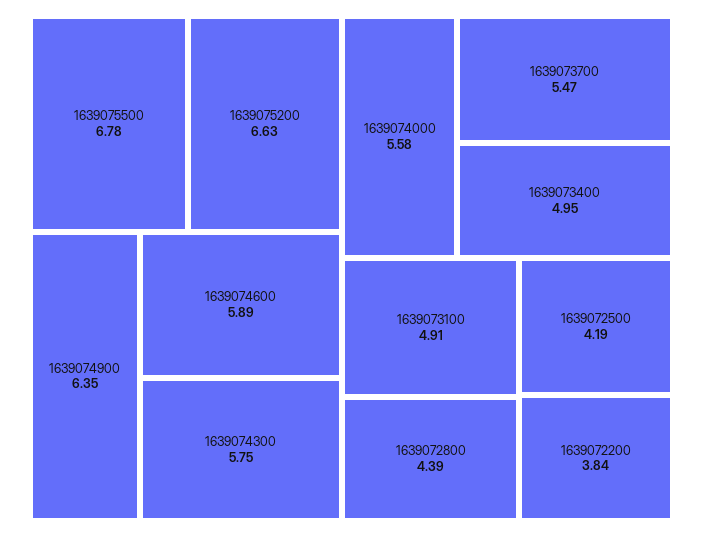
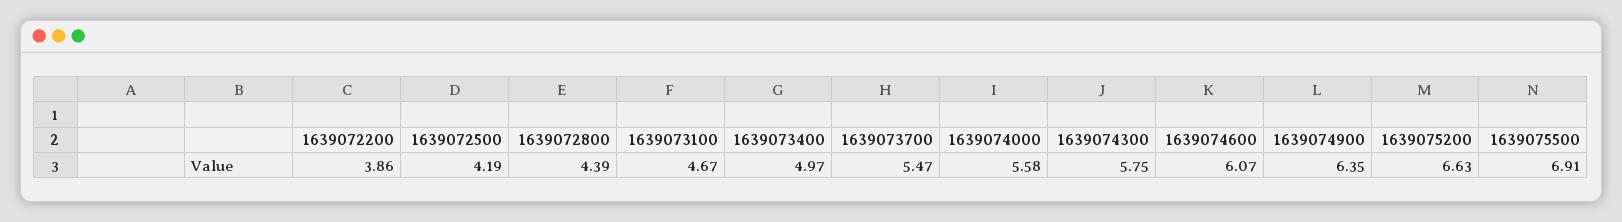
1639075500: 6.78 -> 6.91
1639074600: 5.89 -> 6.07
1639073400: 4.95 -> 4.97
1639073100: 4.91 -> 4.67
1639072200: 3.84 -> 3.86

